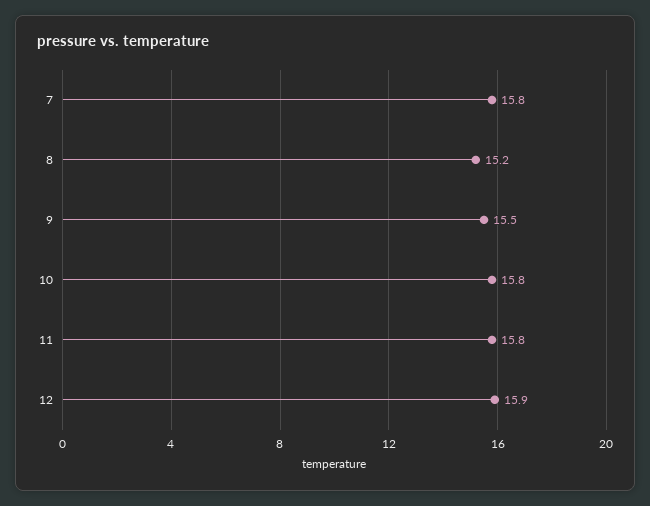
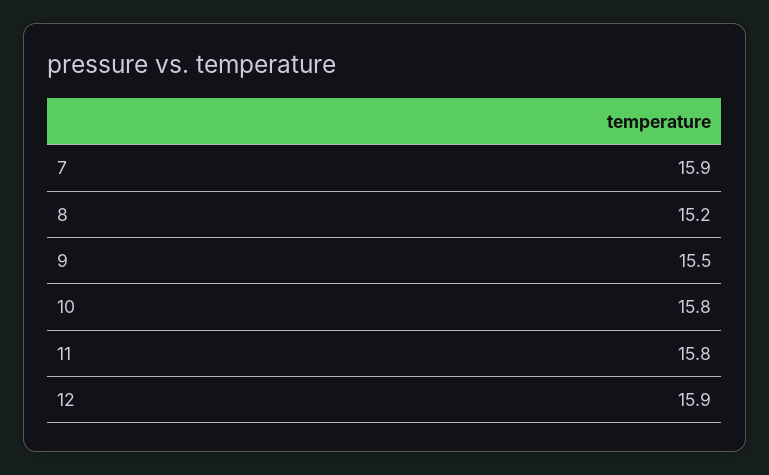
7: 15.8 -> 15.9

